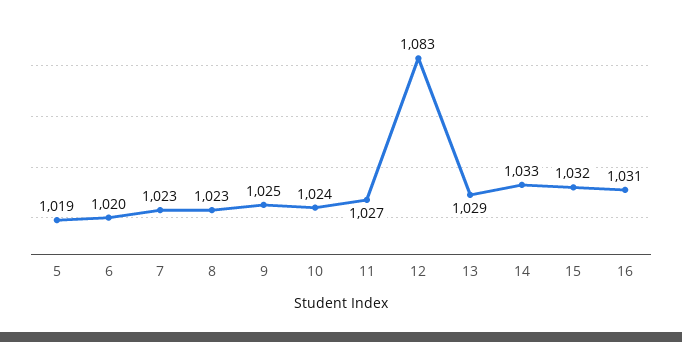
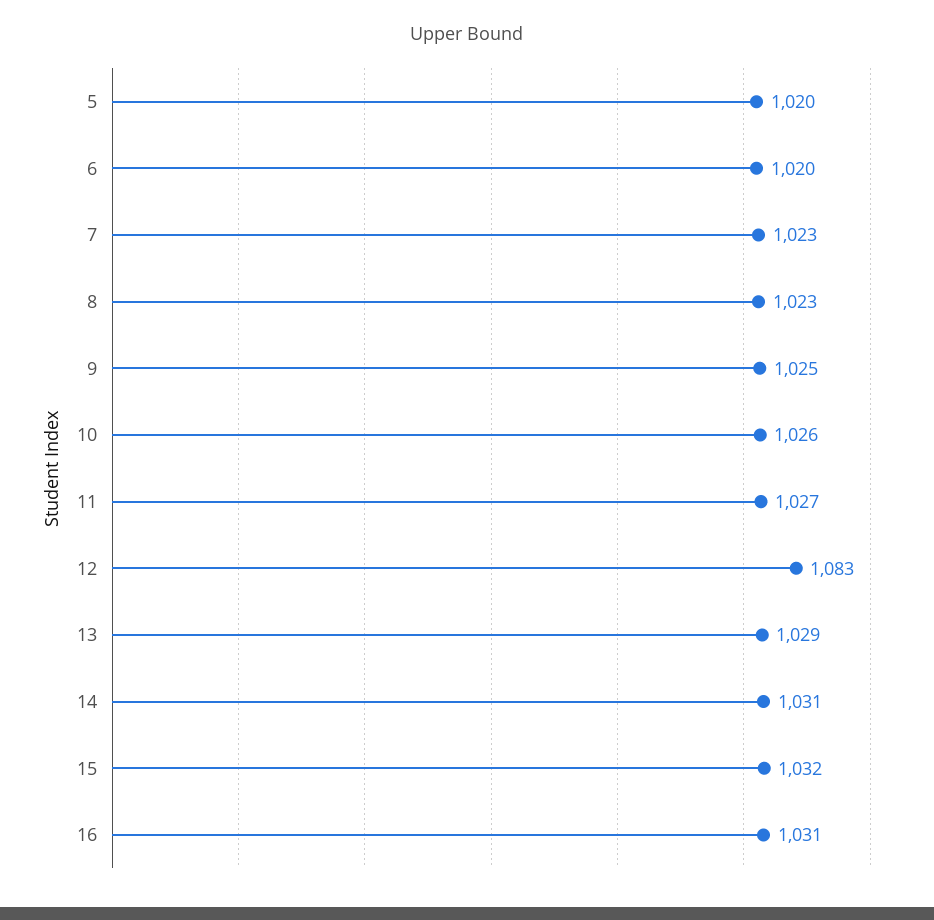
5: 1019 -> 1020
10: 1024 -> 1026
14: 1033 -> 1031

